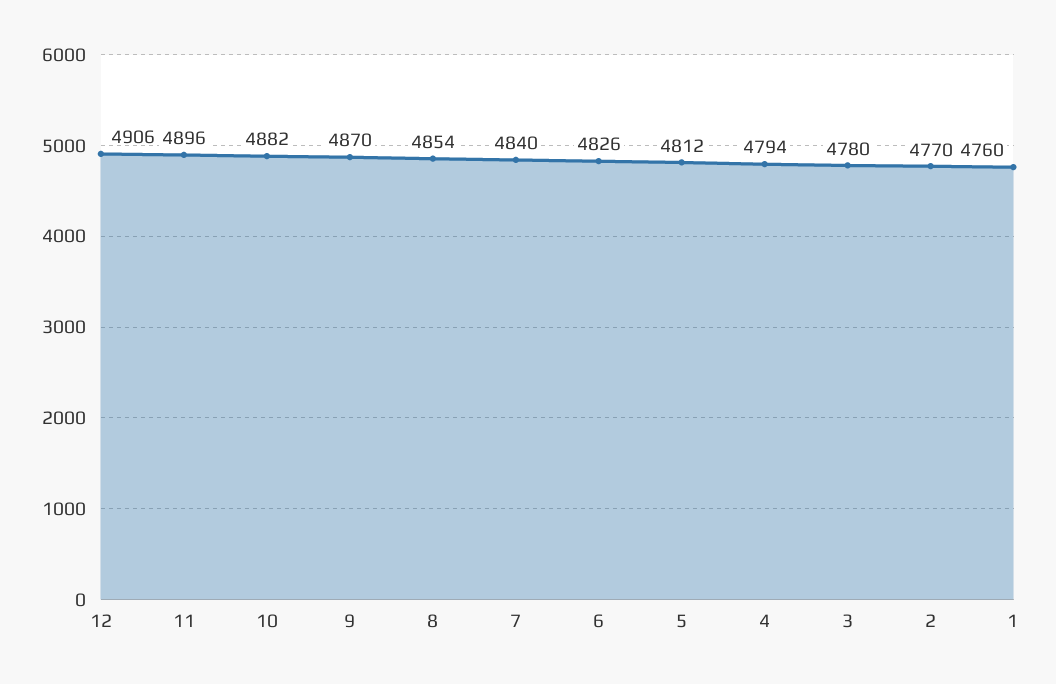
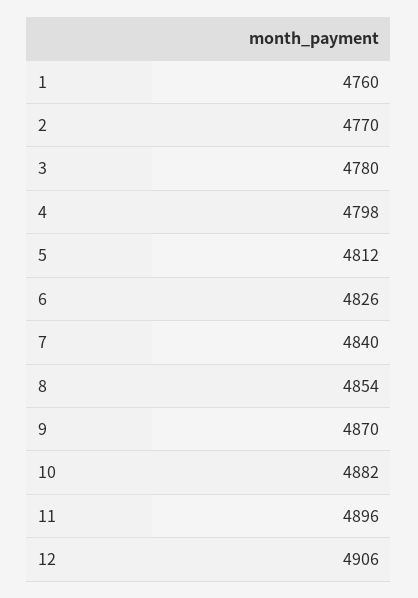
4: 4794 -> 4798

